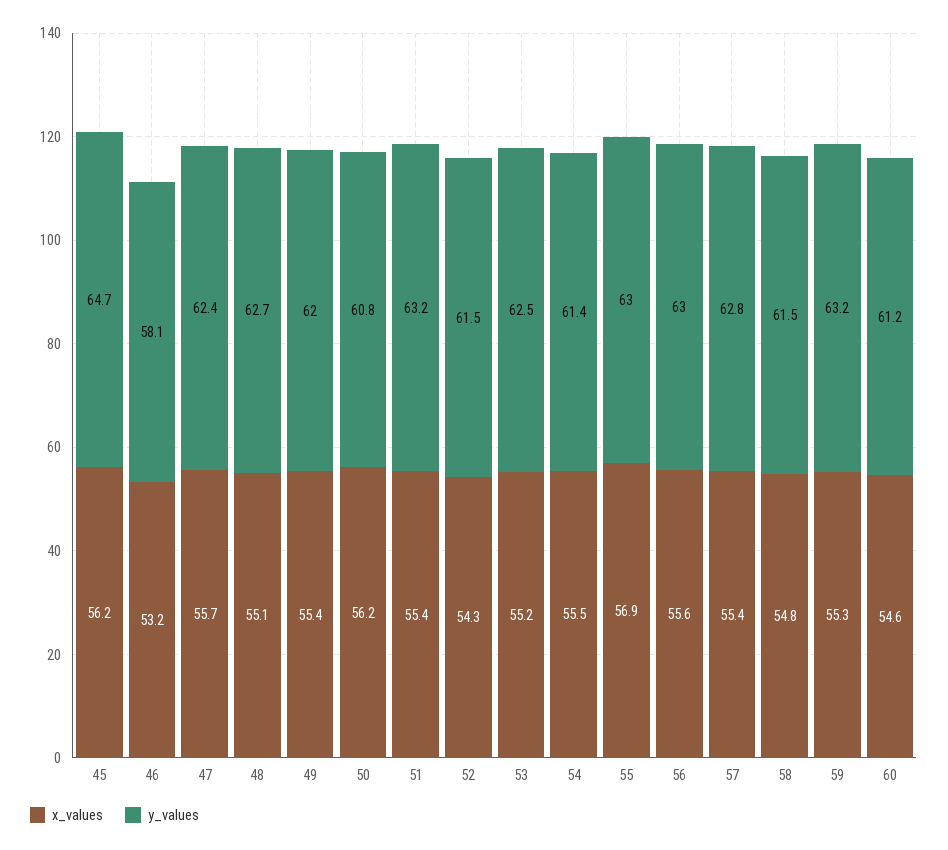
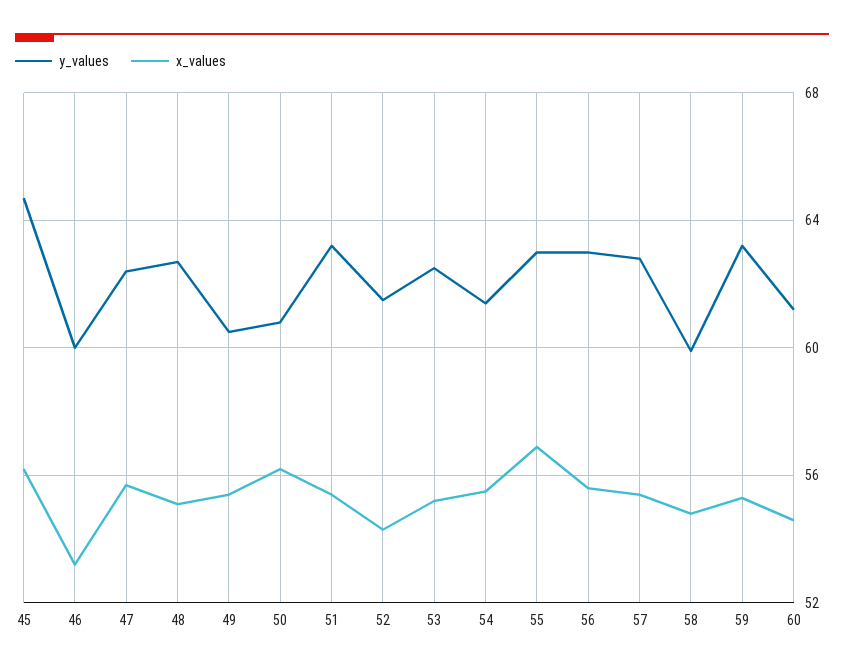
y_values, 46: 58.1 -> 60
y_values, 49: 62 -> 60.5
y_values, 58: 61.5 -> 60

